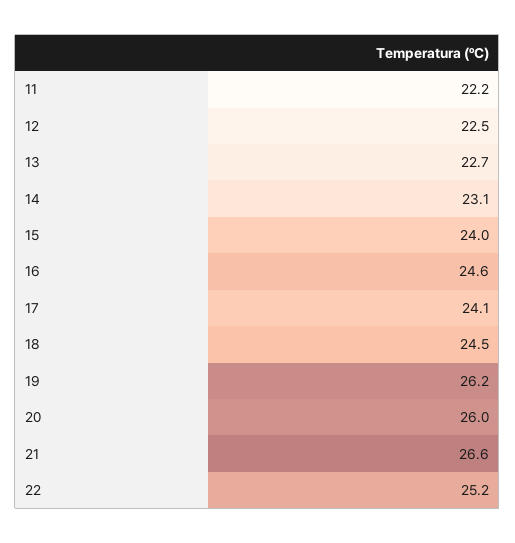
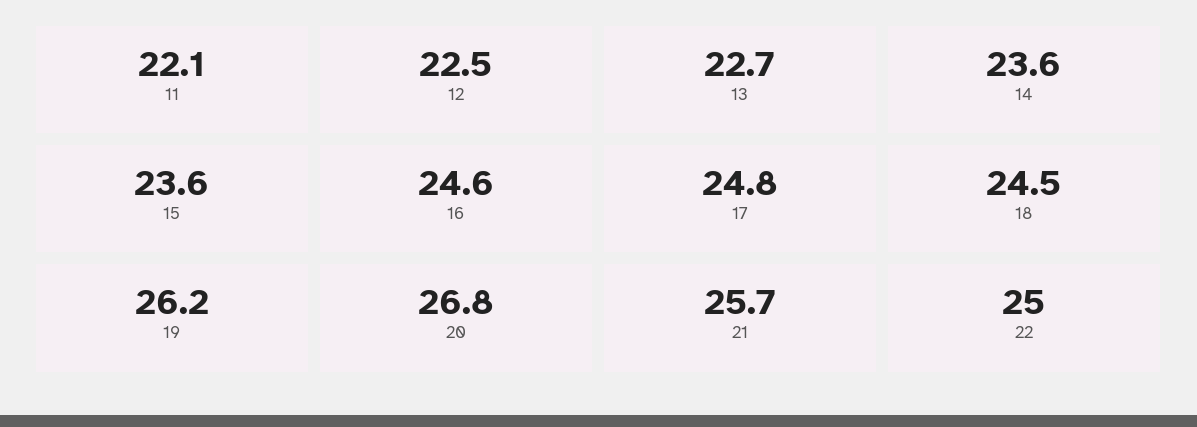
11: 22.2 -> 22.1
14: 23.1 -> 23.6
15: 24 -> 23.6
17: 24.1 -> 24.8
20: 26 -> 26.8
21: 26.6 -> 25.7
22: 25.2 -> 25

